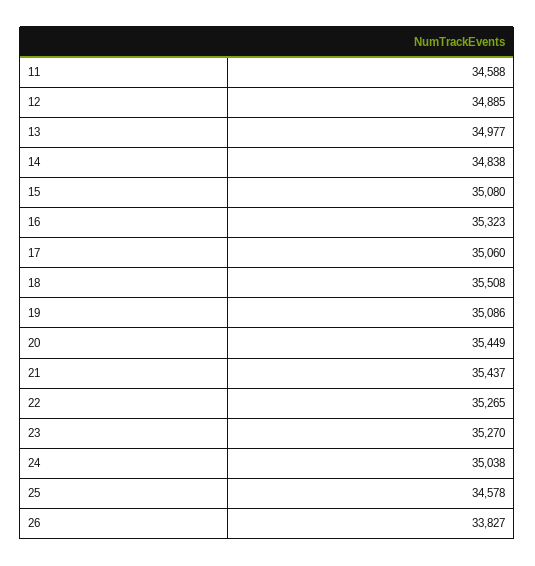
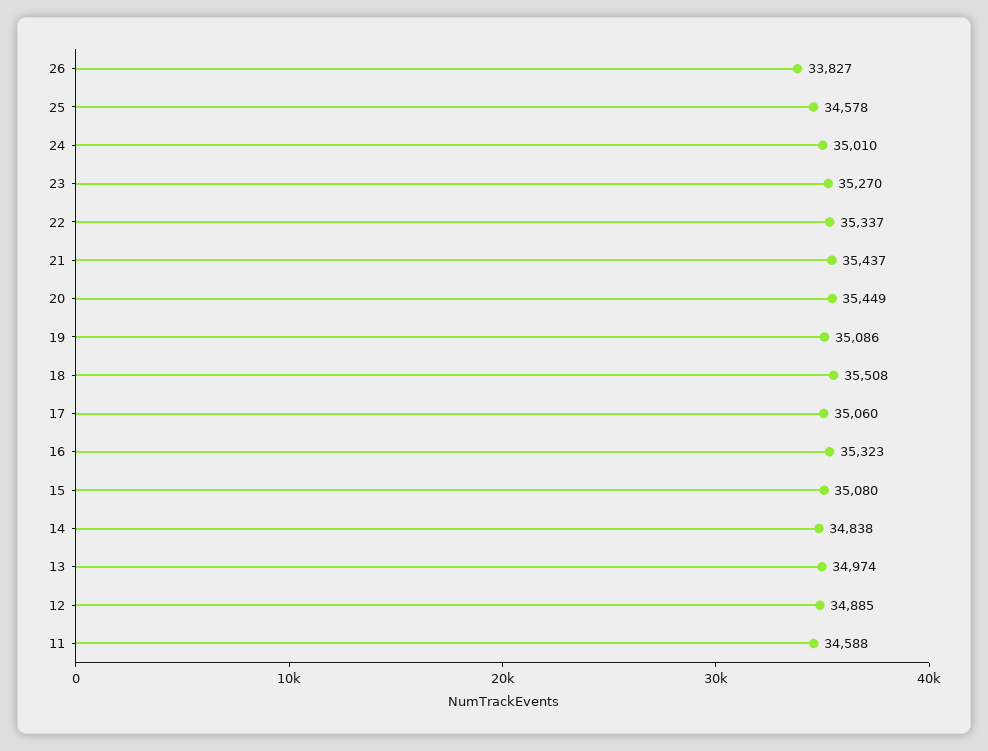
13: 34977 -> 34974
22: 35265 -> 35337
24: 35038 -> 35010

